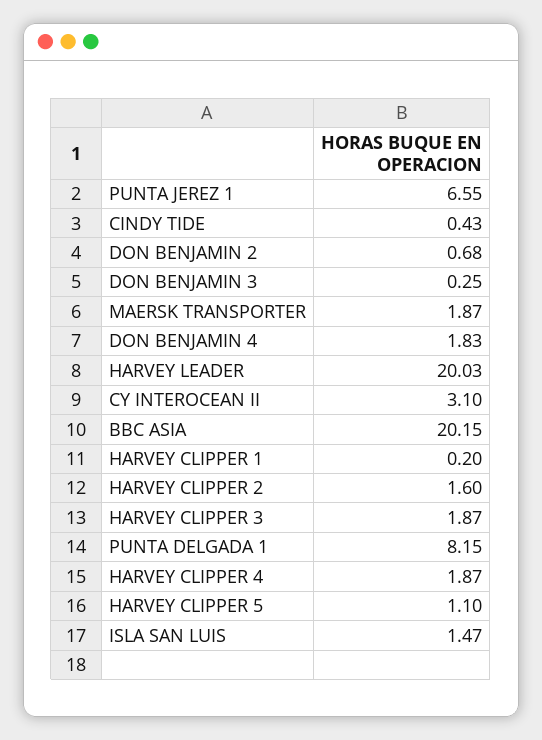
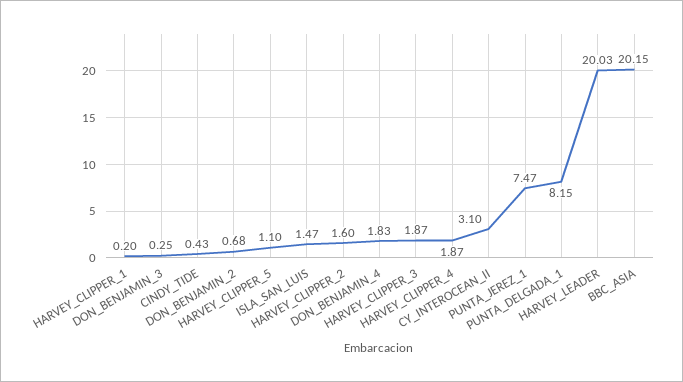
PUNTA JEREZ 1: 6.55 -> 7.47
MAERSK TRANSPORTER: 1.87 -> none

